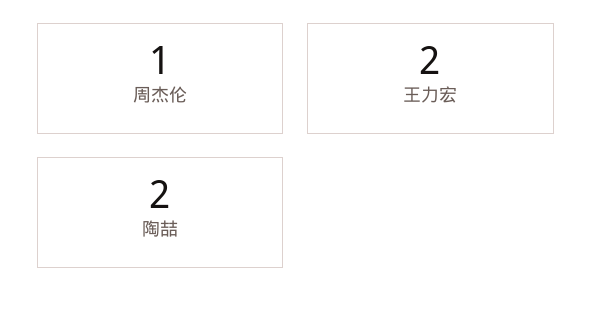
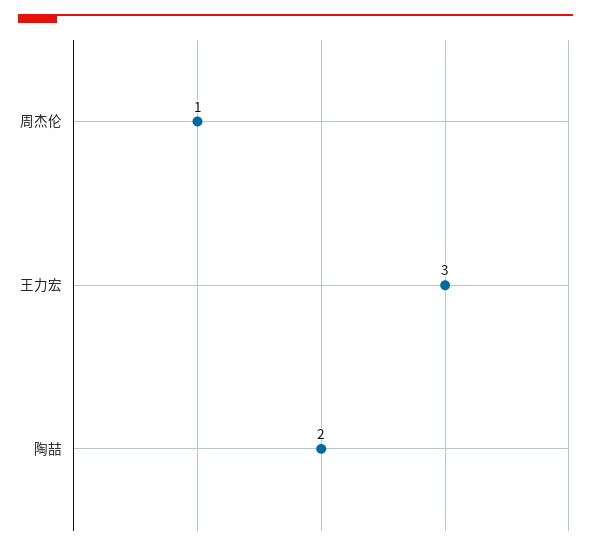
王力宏: 2 -> 3

